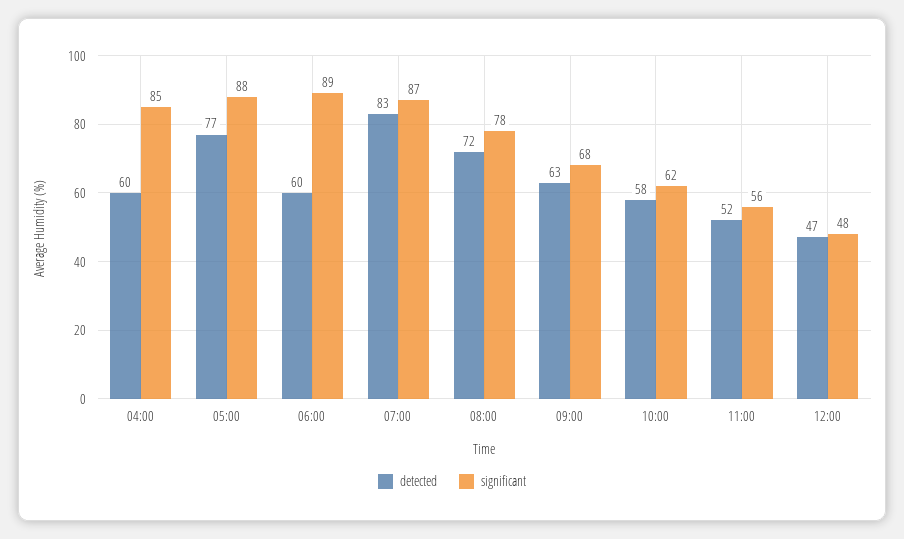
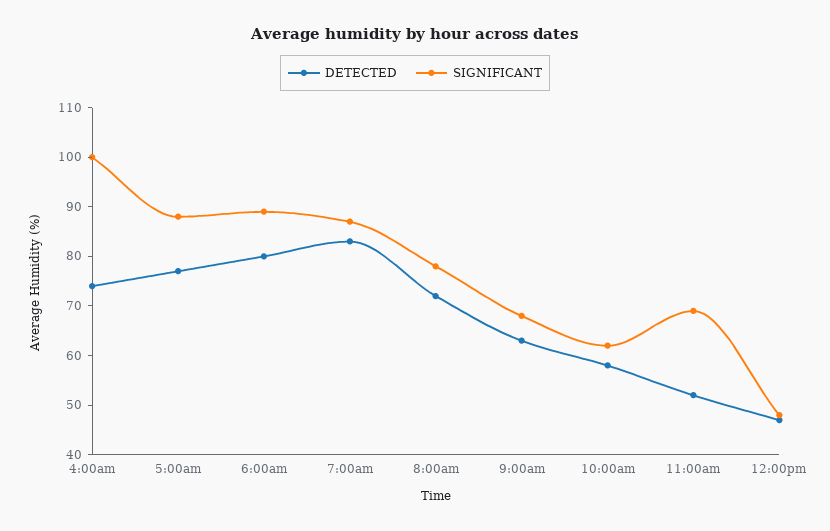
detected, 04:00: 60 -> 75
significant, 04:00: 85 -> 100
detected, 06:00: 60 -> 80
significant, 11:00: 56 -> 70

